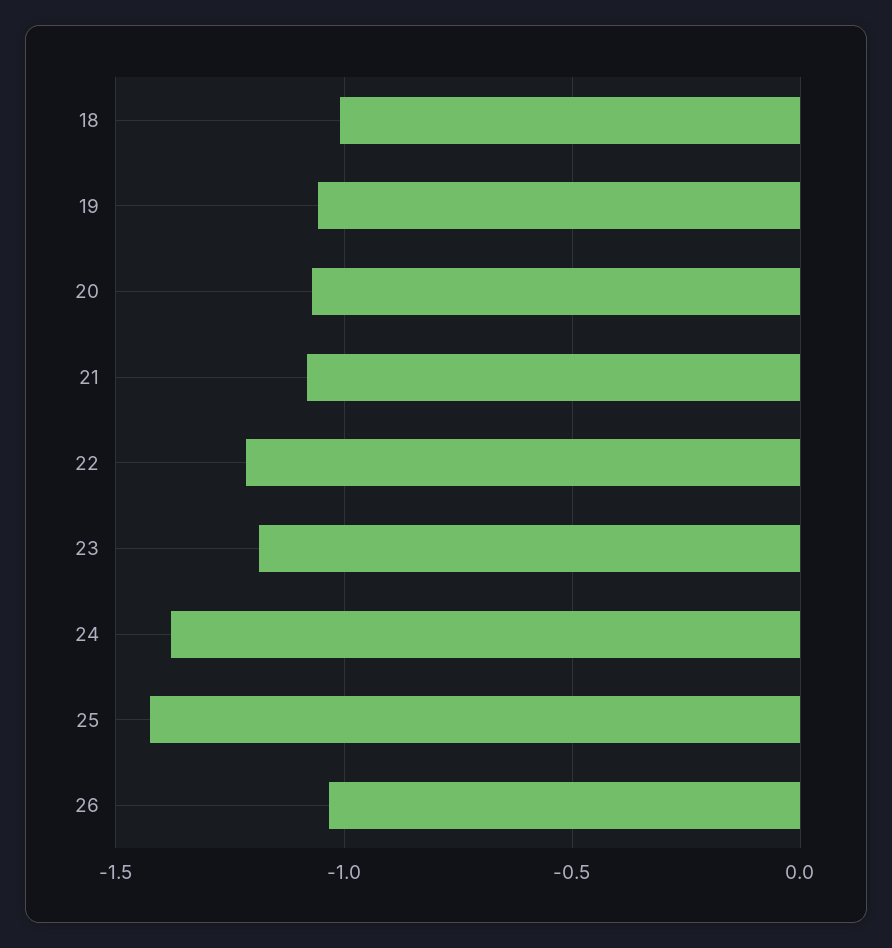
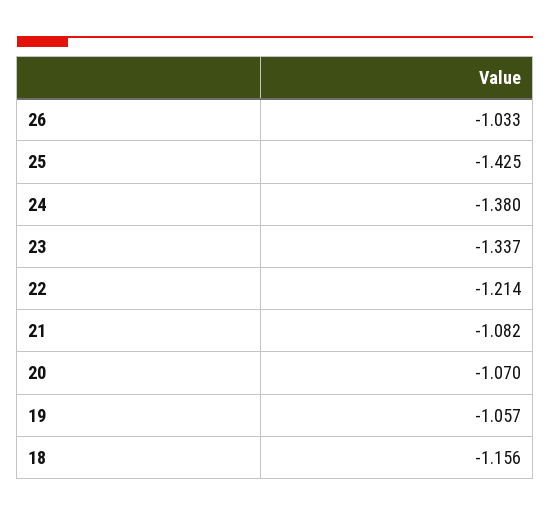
18: -1 -> -1.156
23: -1.2 -> -1.337

